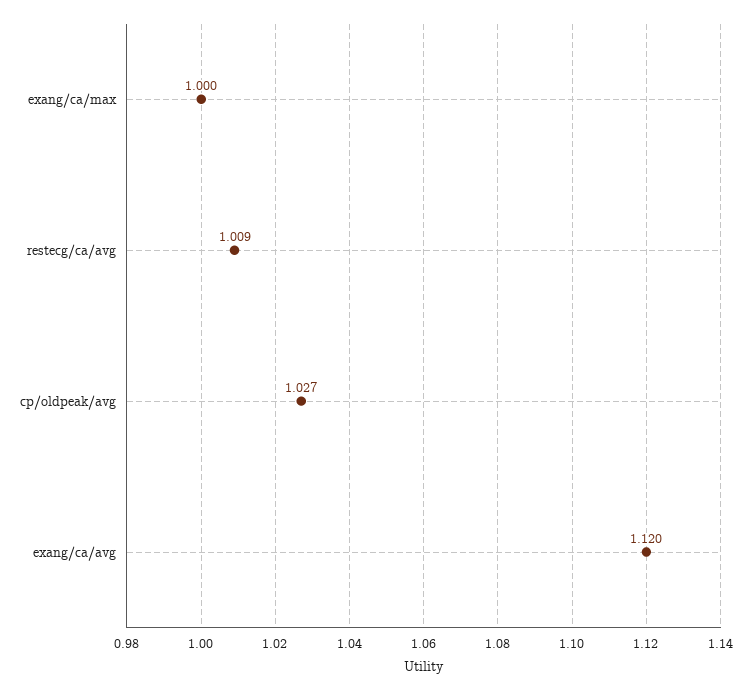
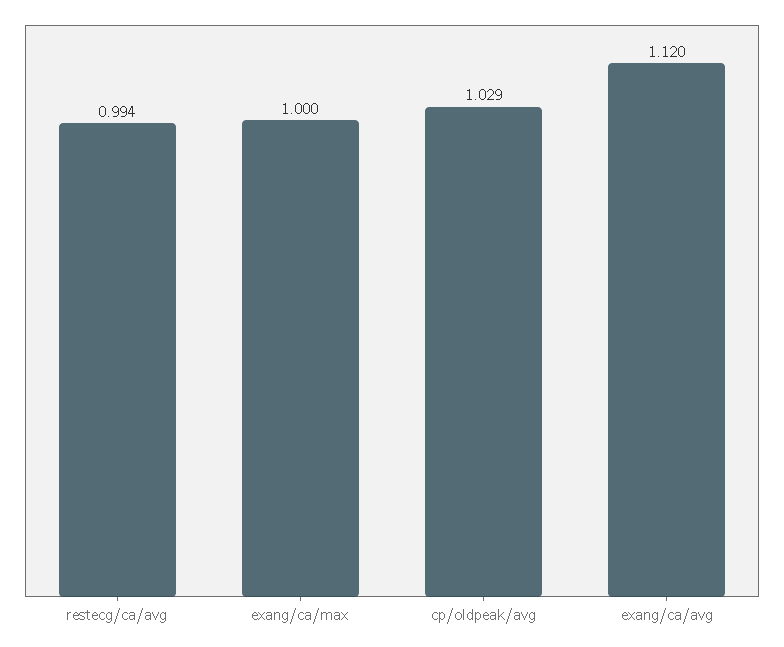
restecg/ca/avg: 1.009 -> 0.994
cp/oldpeak/avg: 1.027 -> 1.029

